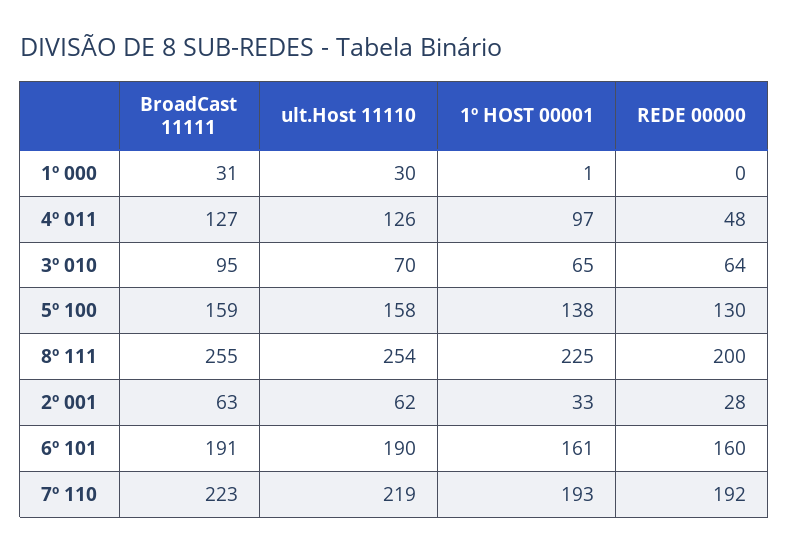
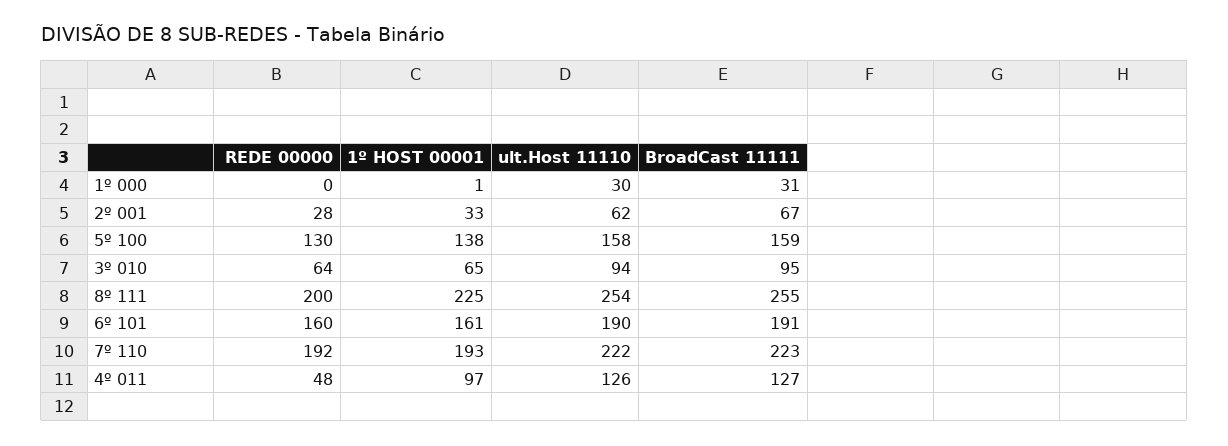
ult.Host 11110, 3º 010: 70 -> 94
BroadCast 11111, 2º 001: 63 -> 67
ult.Host 11110, 7º 110: 219 -> 222

